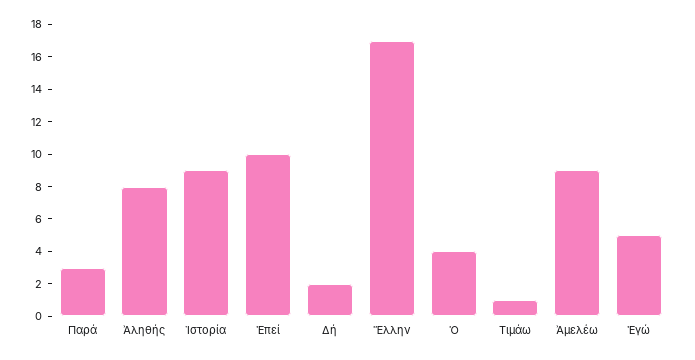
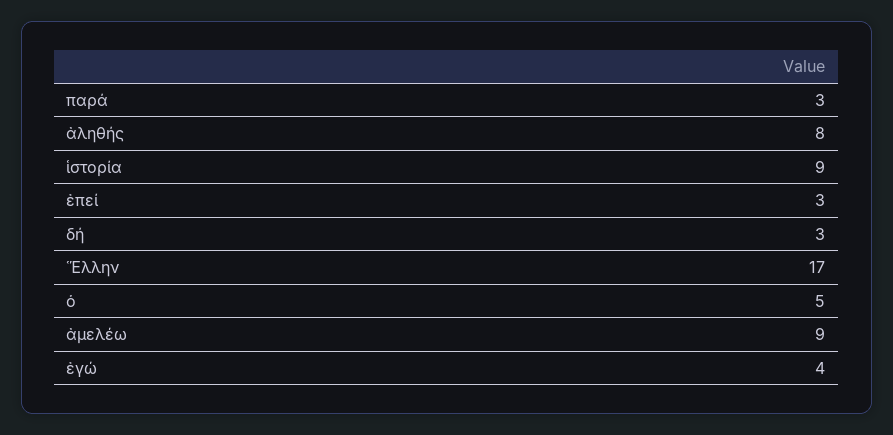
Ἐπεί: 10 -> 3
Δή: 2 -> 3
Ὁ: 4 -> 5
Τιμάω: 1 -> none
Ἐγώ: 5 -> 4

